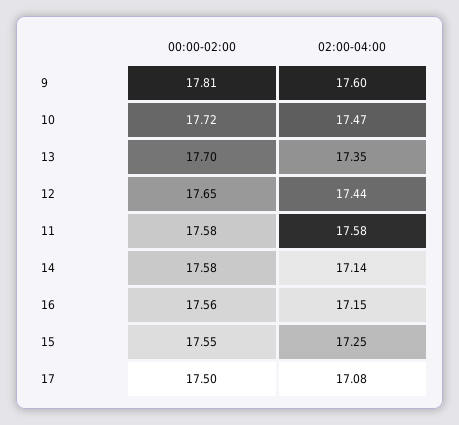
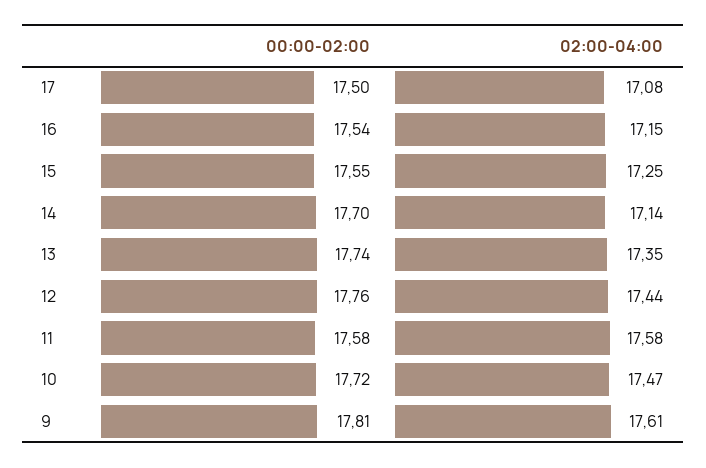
02:00-04:00, 9: 17.6 -> 17.61
00:00-02:00, 13: 17.7 -> 17.74
00:00-02:00, 12: 17.65 -> 17.76
00:00-02:00, 14: 17.58 -> 17.7
00:00-02:00, 16: 17.56 -> 17.54

